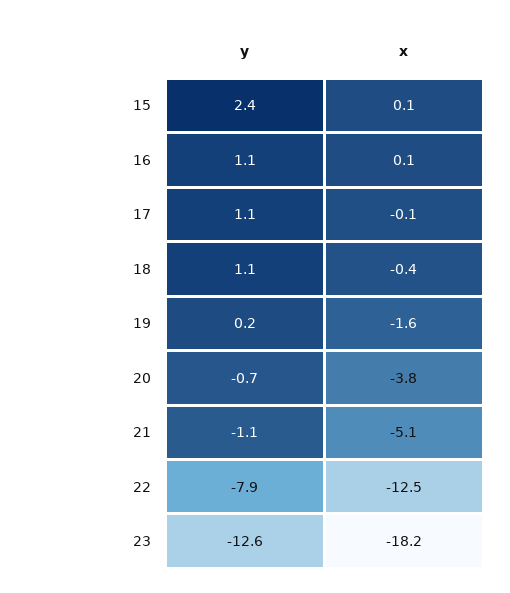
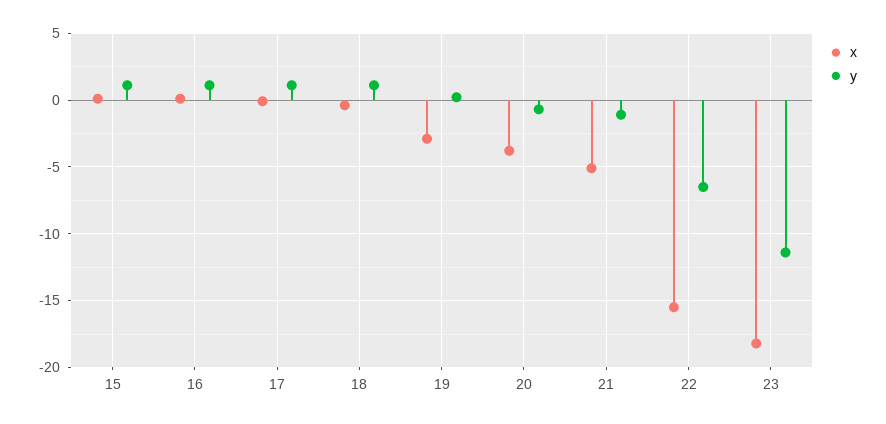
y, 15: 2.4 -> 1
x, 19: -1.6 -> -3
y, 22: -7.9 -> -6.5
x, 22: -12.5 -> -15.5
y, 23: -12.6 -> -11.5

